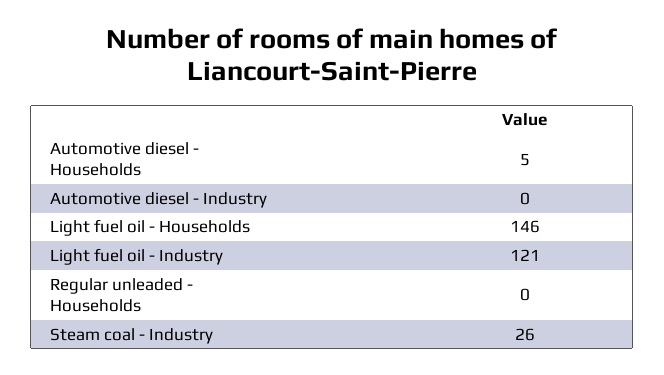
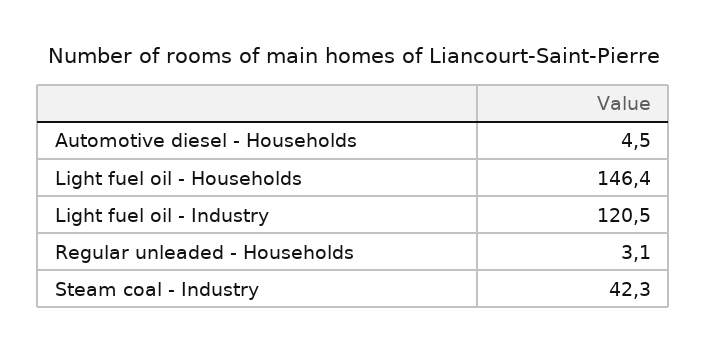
Automotive diesel - Industry: 0 -> none
Regular unleaded - Households: 0 -> 3.1
Steam coal - Industry: 26 -> 42.3

